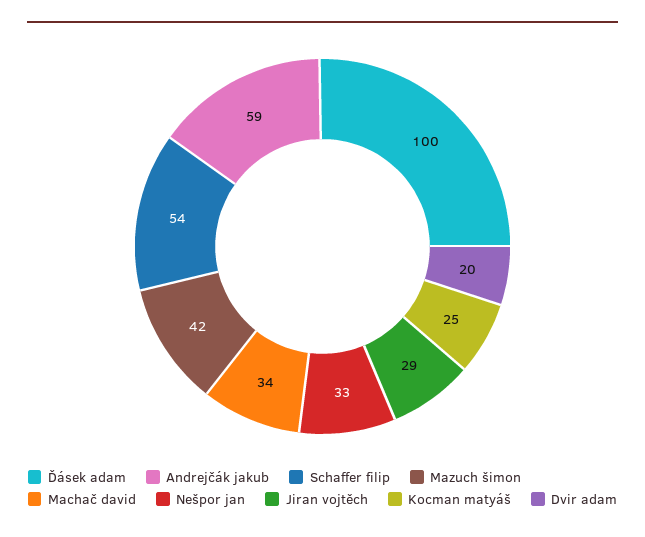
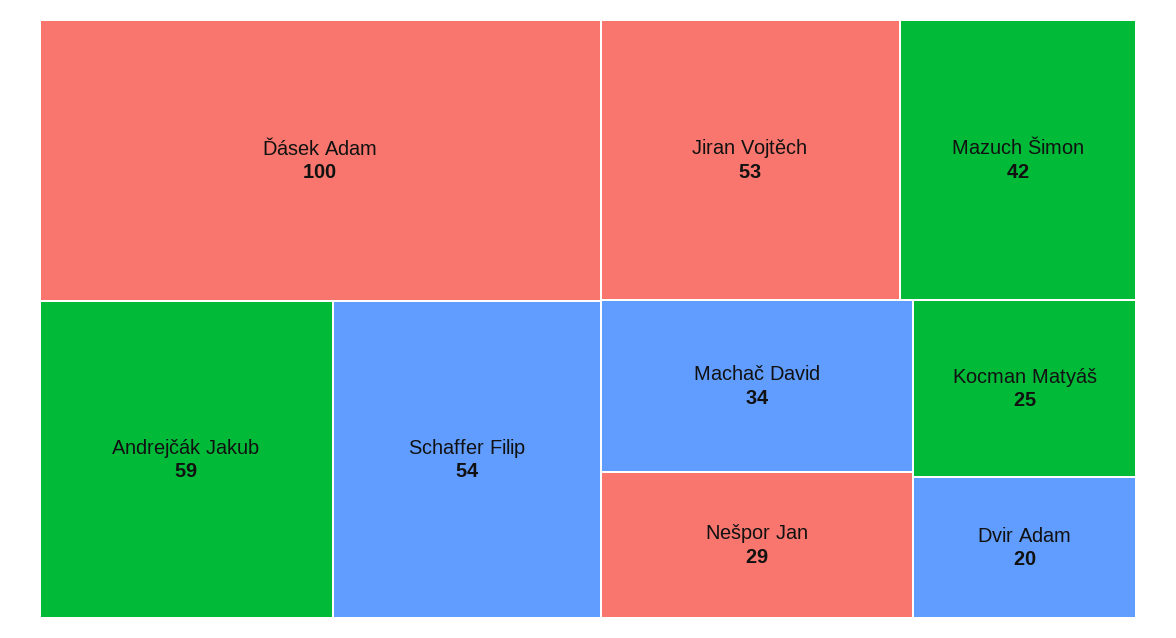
Nešpor jan: 33 -> 29
Jiran vojtěch: 29 -> 53

